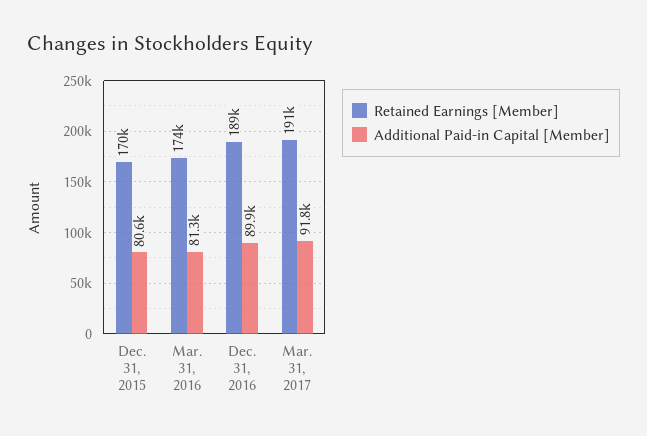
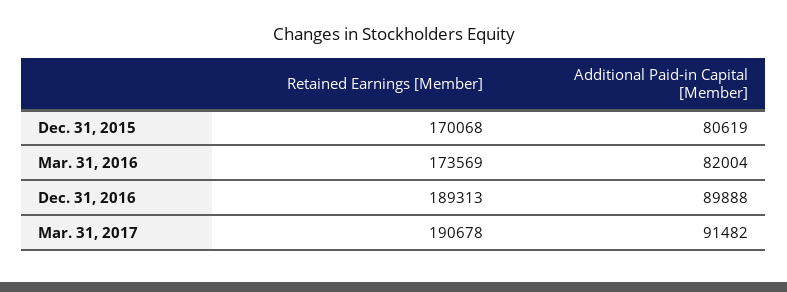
Additional Paid-in Capital [Member], Mar. 31, 2016: 81300 -> 82004
Additional Paid-in Capital [Member], Mar. 31, 2017: 91800 -> 91482

